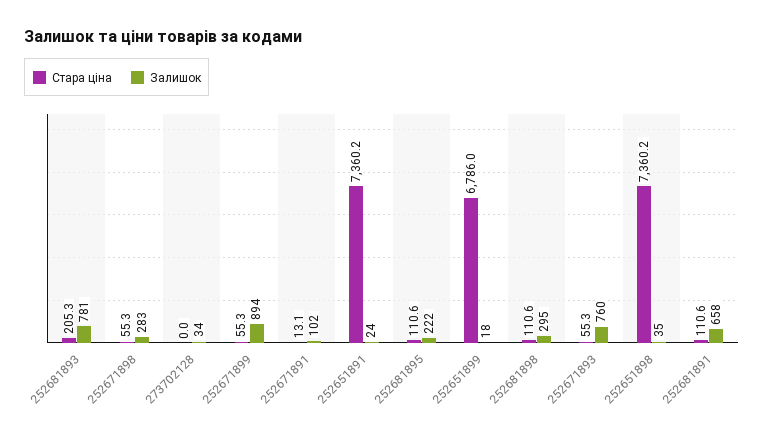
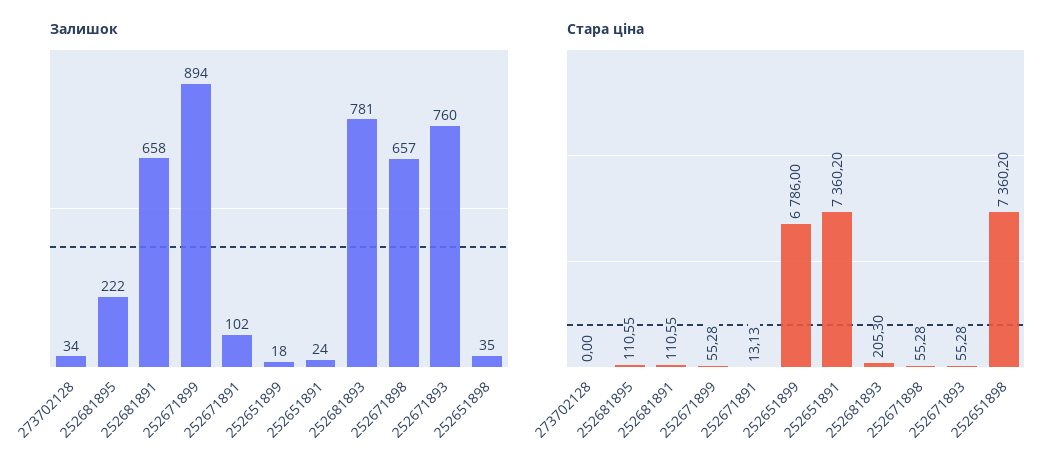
Залишок, 252671898: 283 -> 657
Стара ціна, 252681898: 110.6 -> none
Залишок, 252681898: 295 -> none

